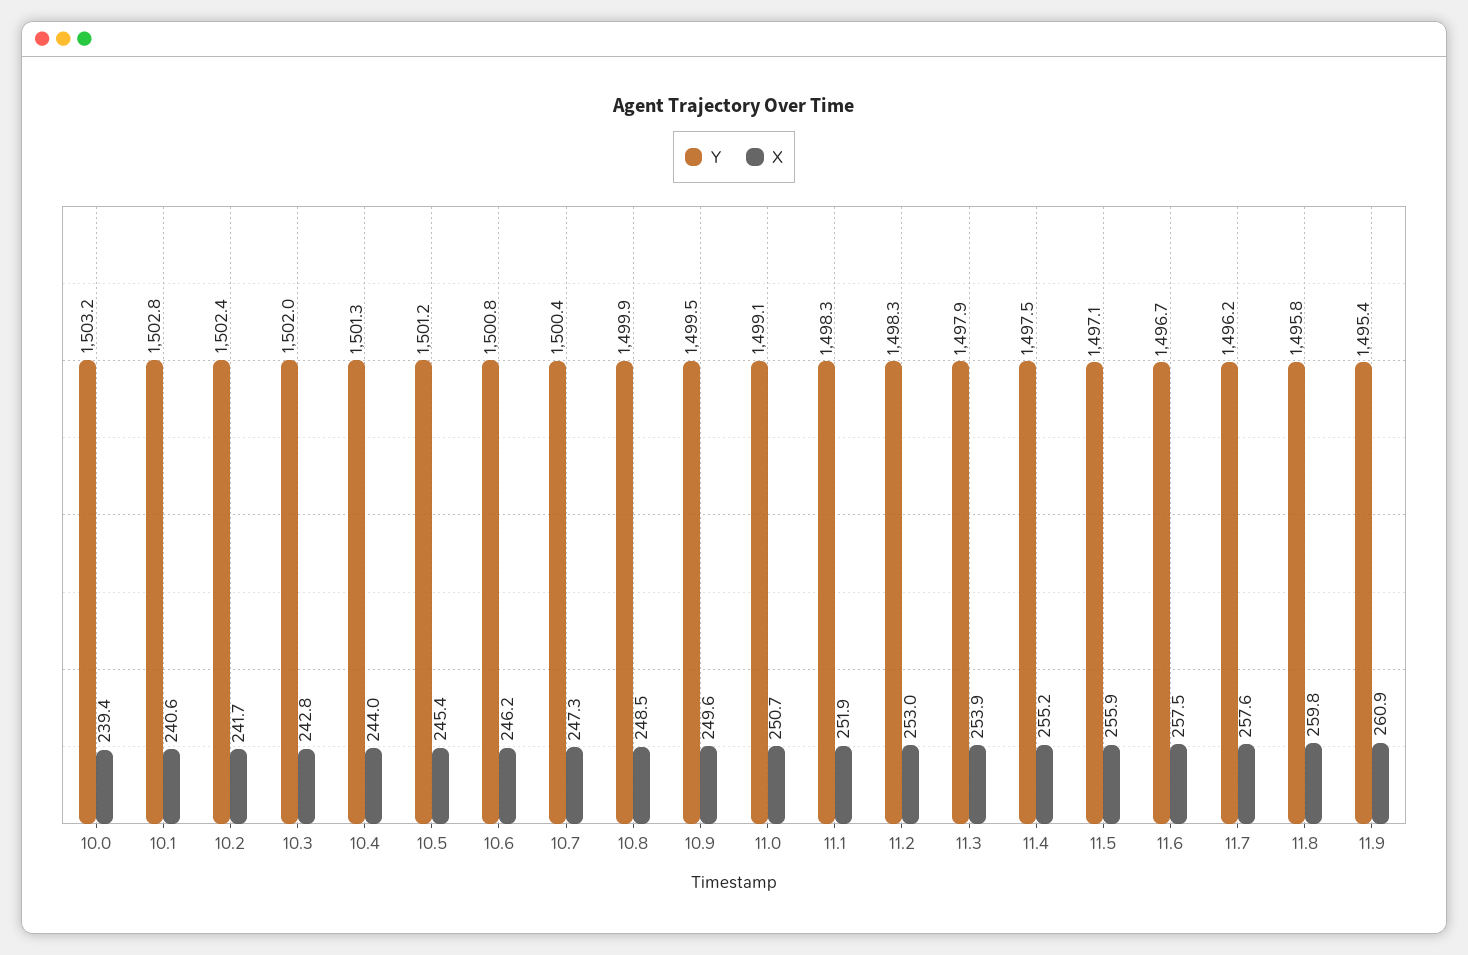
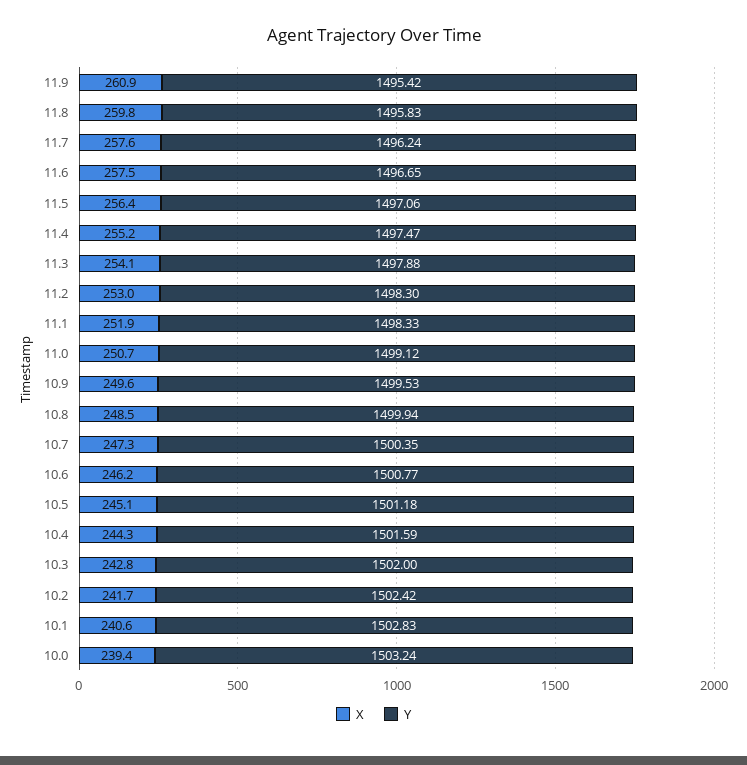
Y, 10.4: 1501.3 -> 1501.59
X, 10.4: 244 -> 244.3
X, 10.5: 245.4 -> 245.1
X, 11.3: 253.9 -> 254.1
X, 11.5: 255.9 -> 256.4

